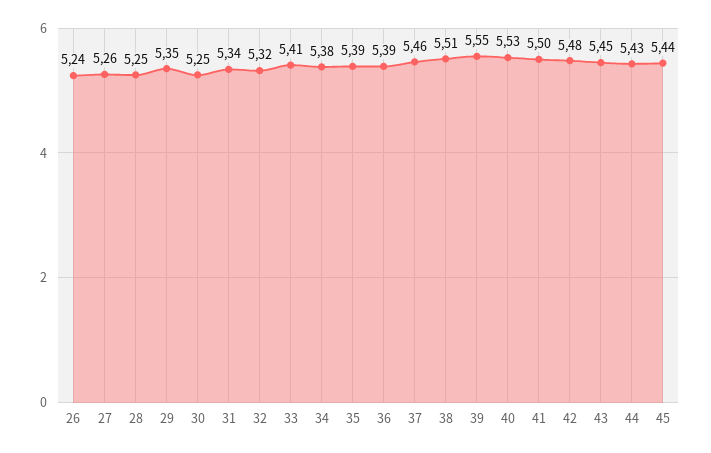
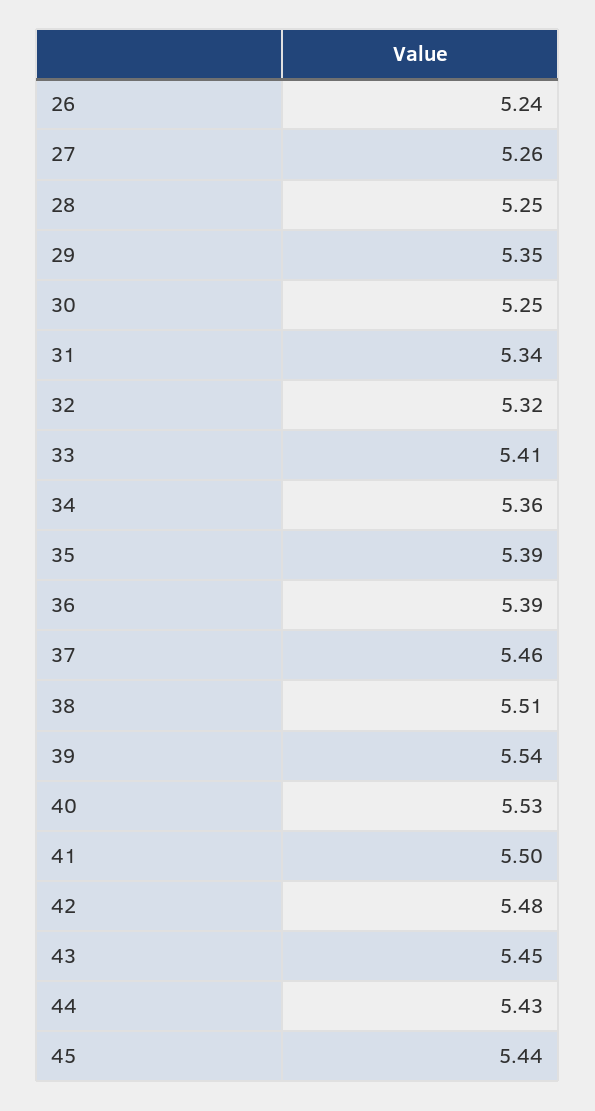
34: 5.38 -> 5.36
39: 5.55 -> 5.54

